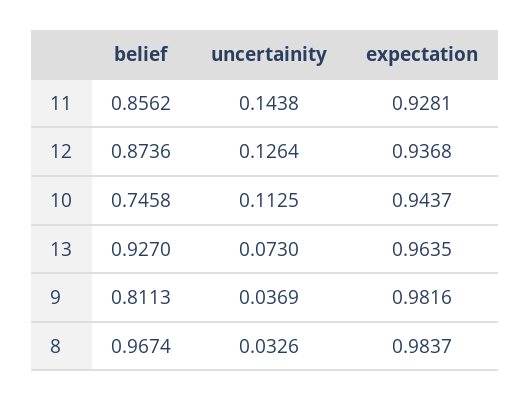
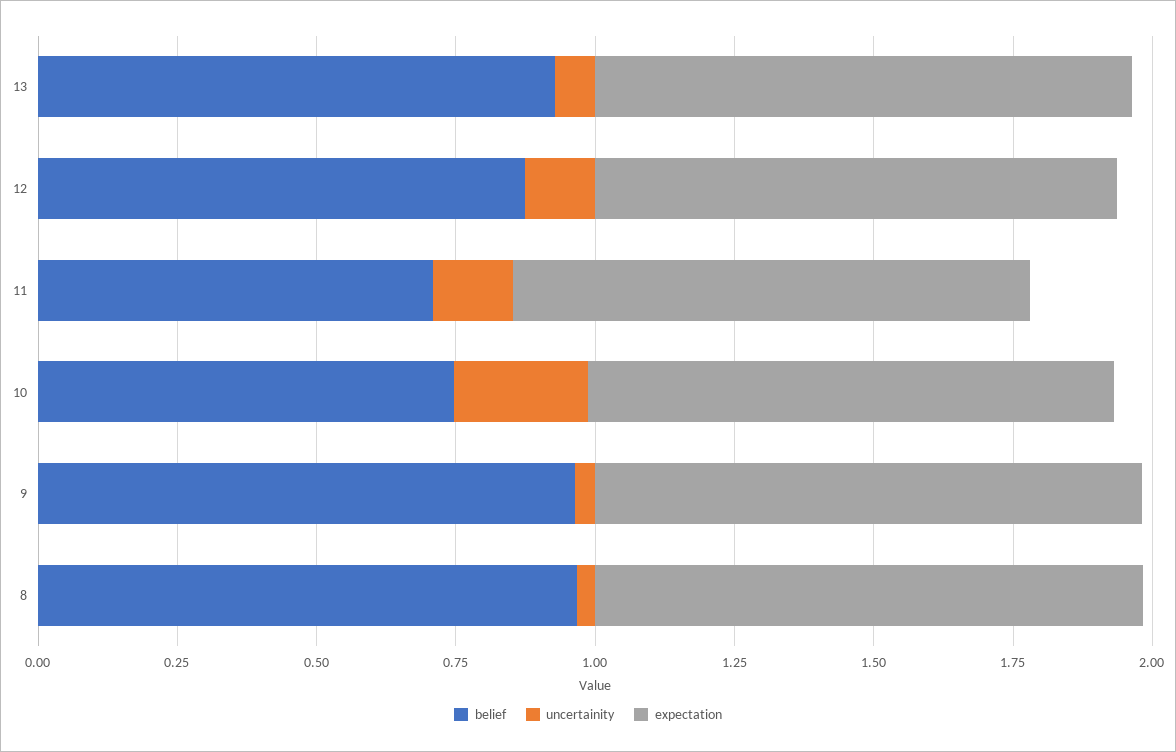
belief, 11: 0.8562 -> 0.7
uncertainity, 10: 0.1125 -> 0.25
belief, 9: 0.8113 -> 0.95

